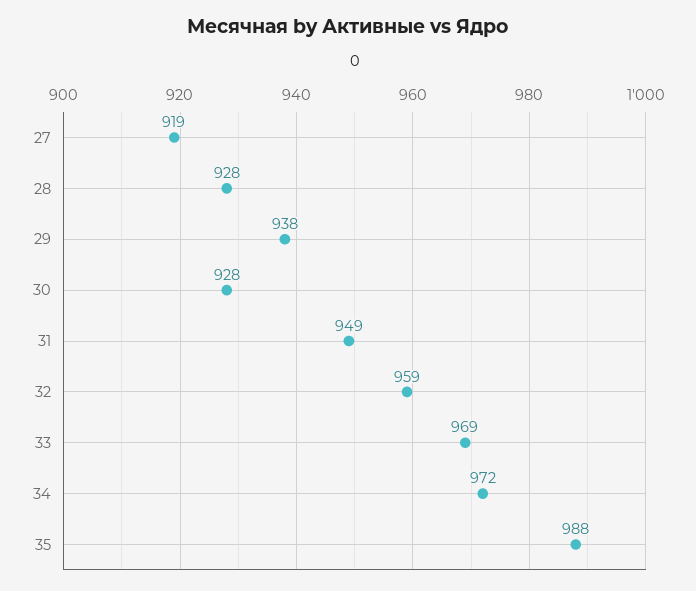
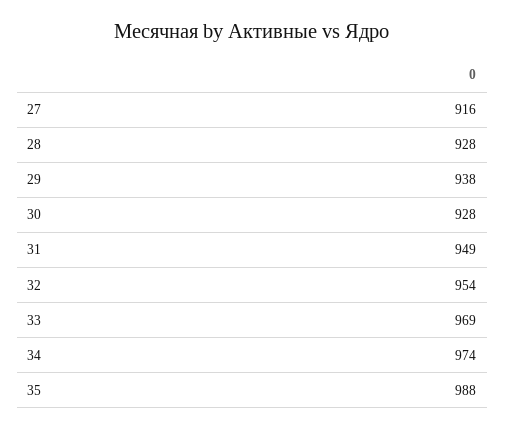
27: 919 -> 916
32: 959 -> 954
34: 972 -> 974

